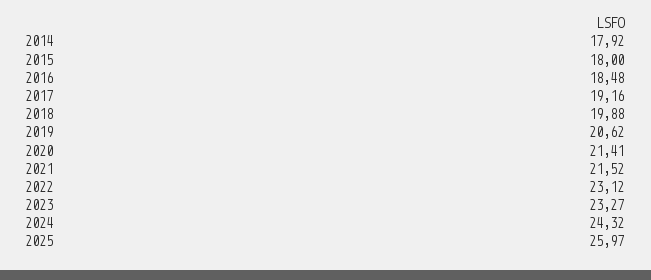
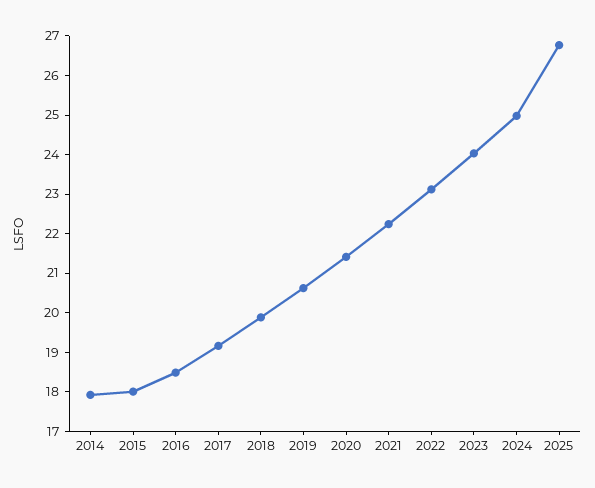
2021: 21.52 -> 22.25
2023: 23.27 -> 24
2024: 24.32 -> 25
2025: 25.97 -> 26.75

